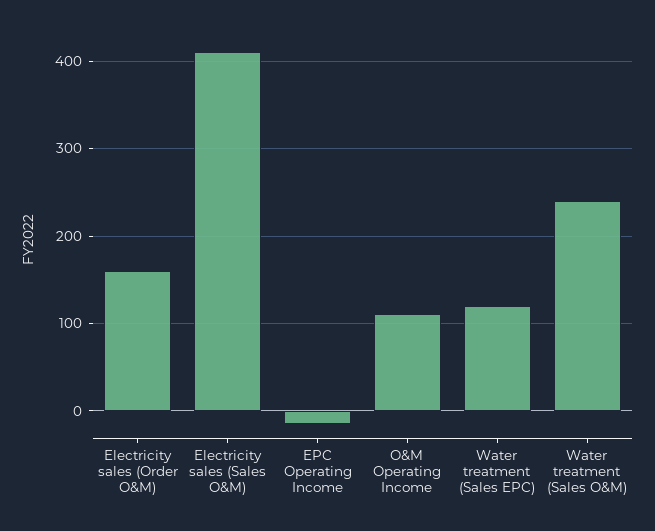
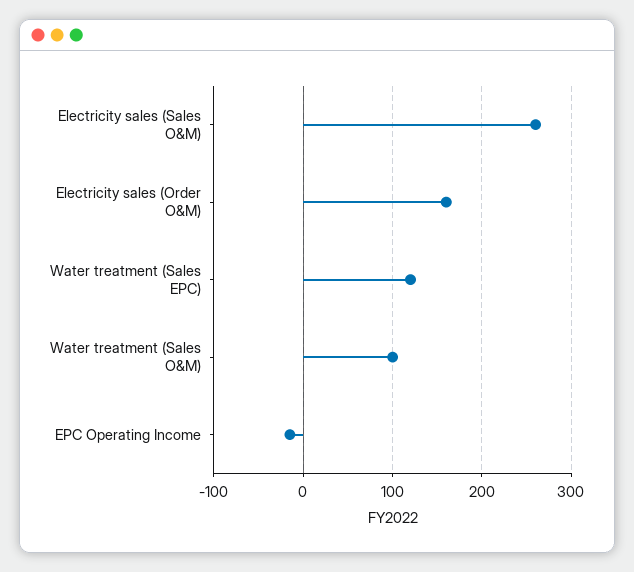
Electricity sales (Sales O&M): 410 -> 260
O&M Operating Income: 110 -> none
Water treatment (Sales O&M): 240 -> 100

